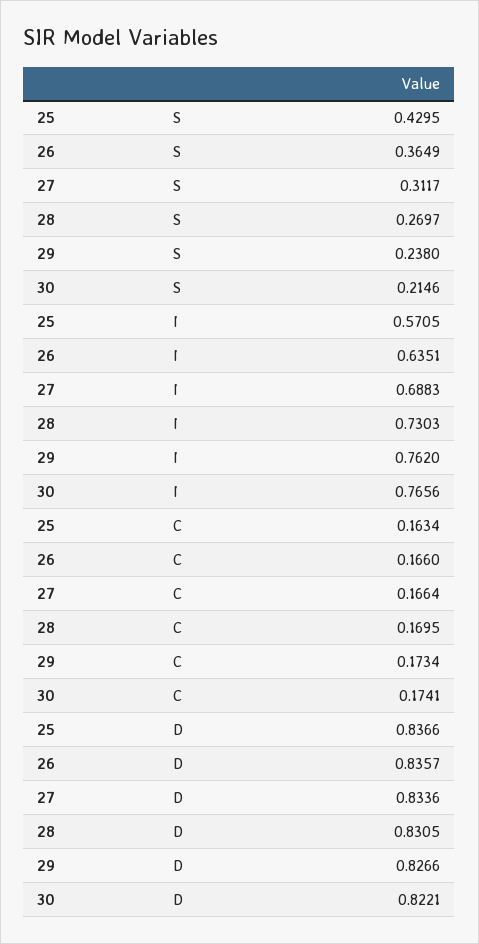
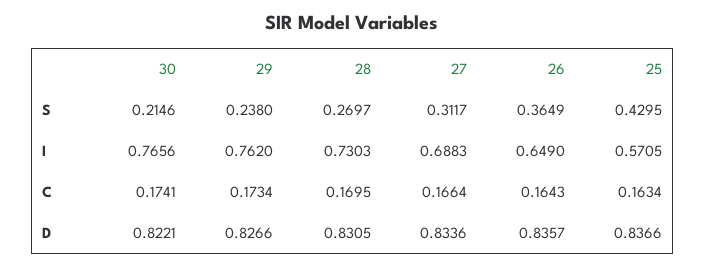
26, I: 0.6351 -> 0.649
26, C: 0.166 -> 0.1643

